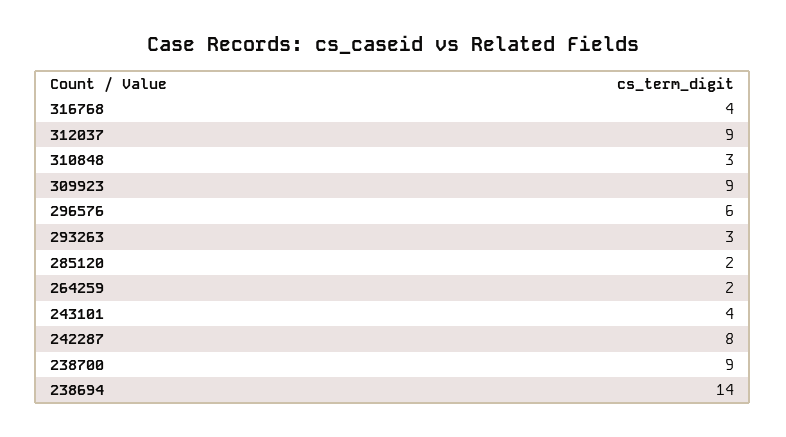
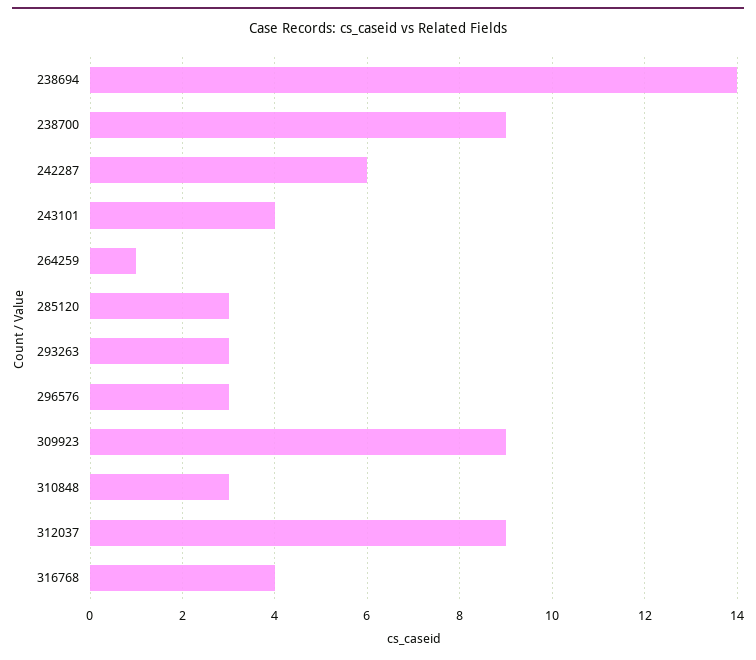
296576: 6 -> 3
285120: 2 -> 3
264259: 2 -> 1
242287: 8 -> 6

